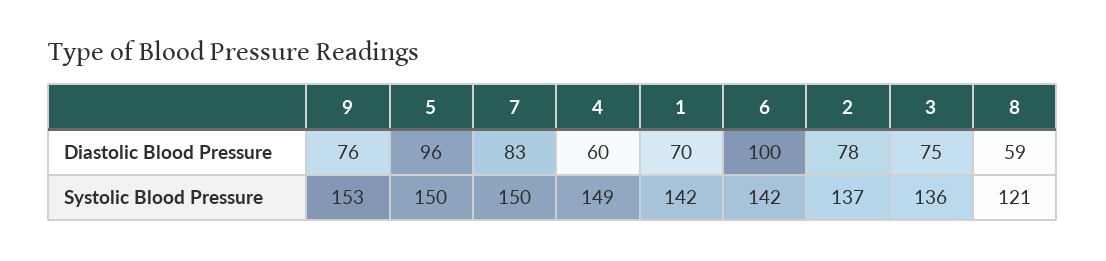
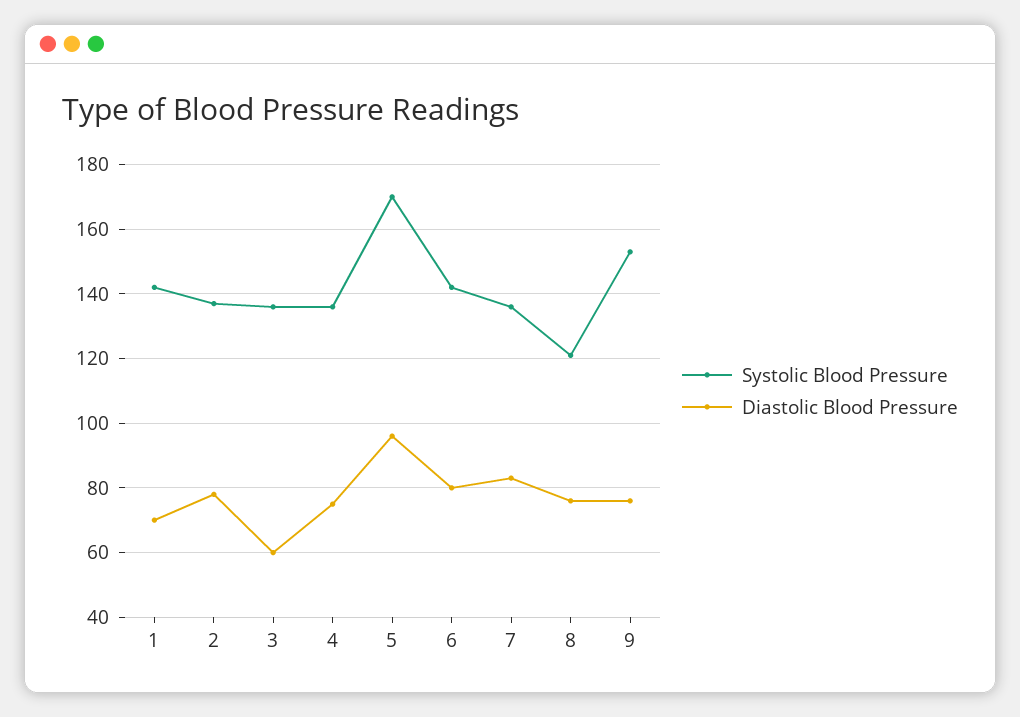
Diastolic Blood Pressure, 4: 60 -> 75
Diastolic Blood Pressure, 6: 100 -> 80
Diastolic Blood Pressure, 3: 75 -> 60
Diastolic Blood Pressure, 8: 59 -> 75
Systolic Blood Pressure, 5: 150 -> 170
Systolic Blood Pressure, 7: 150 -> 135
Systolic Blood Pressure, 4: 149 -> 135

